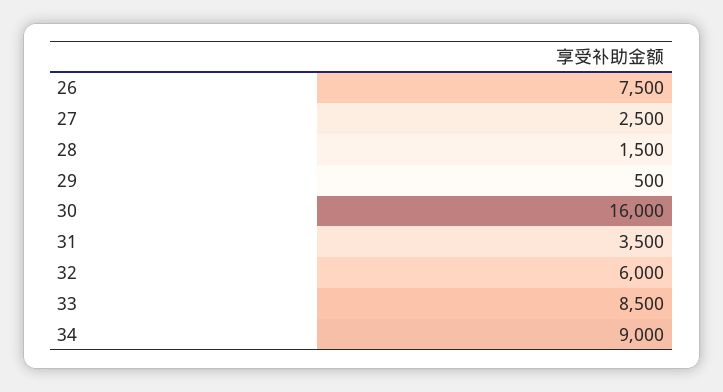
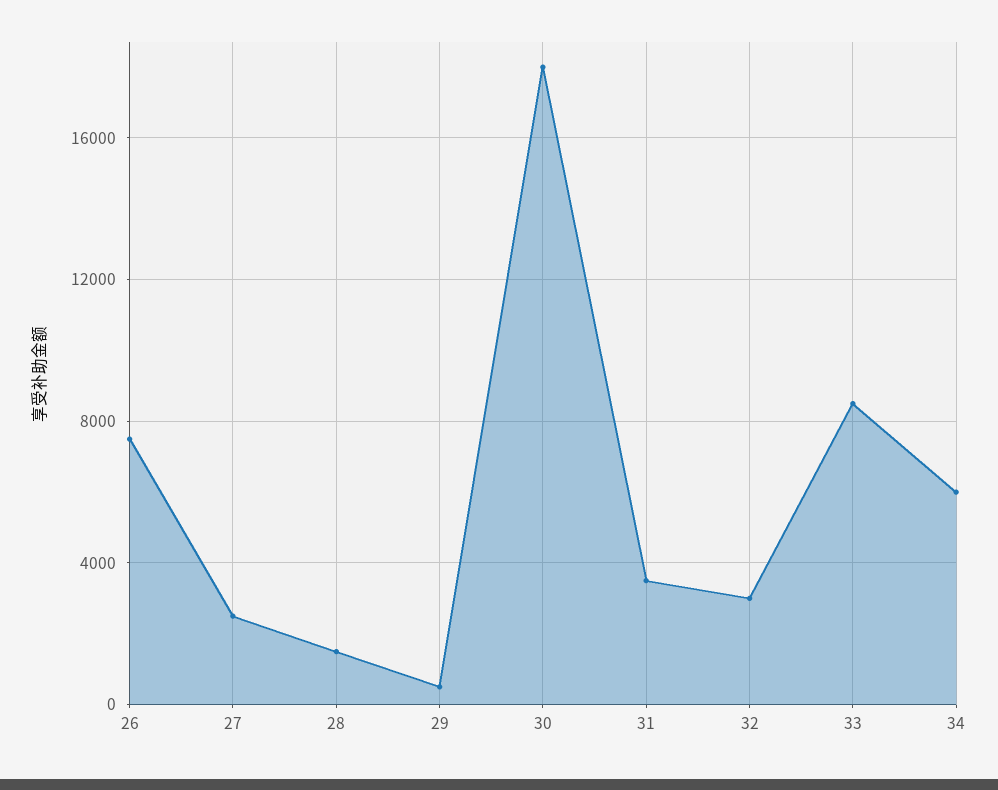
30: 16000 -> 18000
32: 6000 -> 3000
34: 9000 -> 6000

